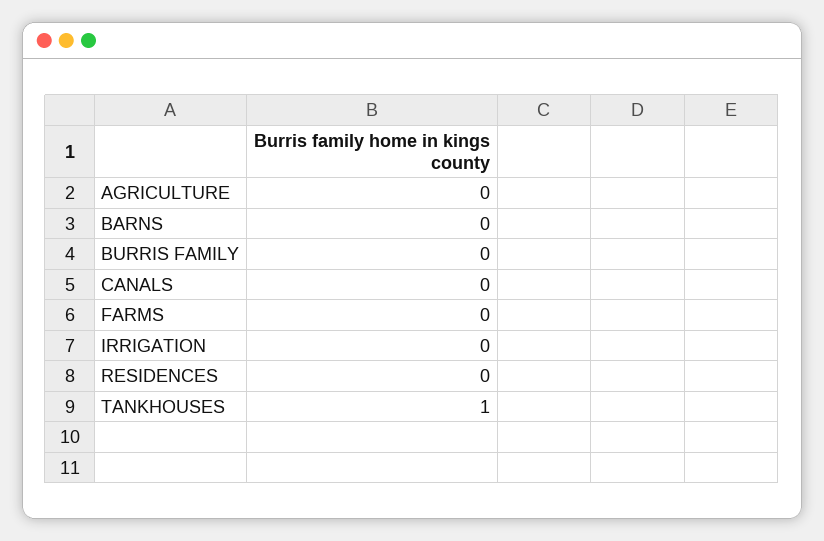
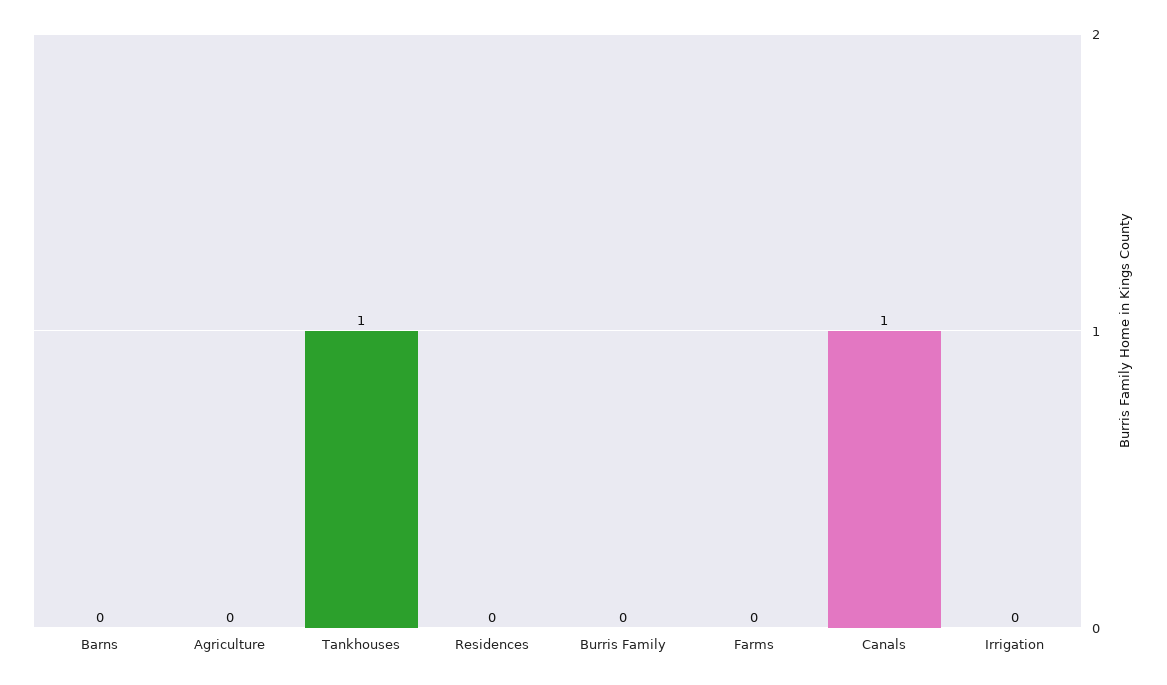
CANALS: 0 -> 1

